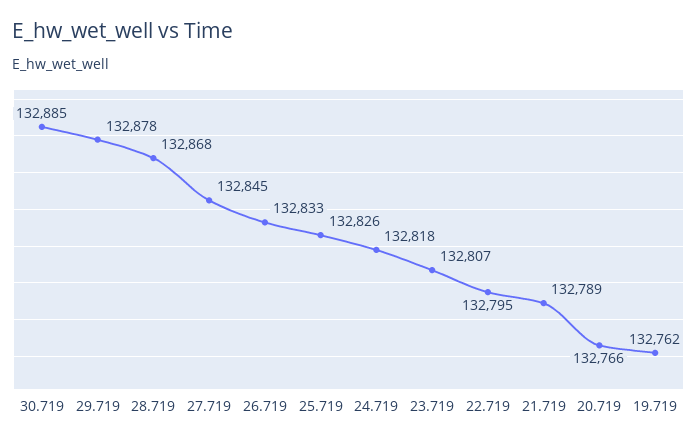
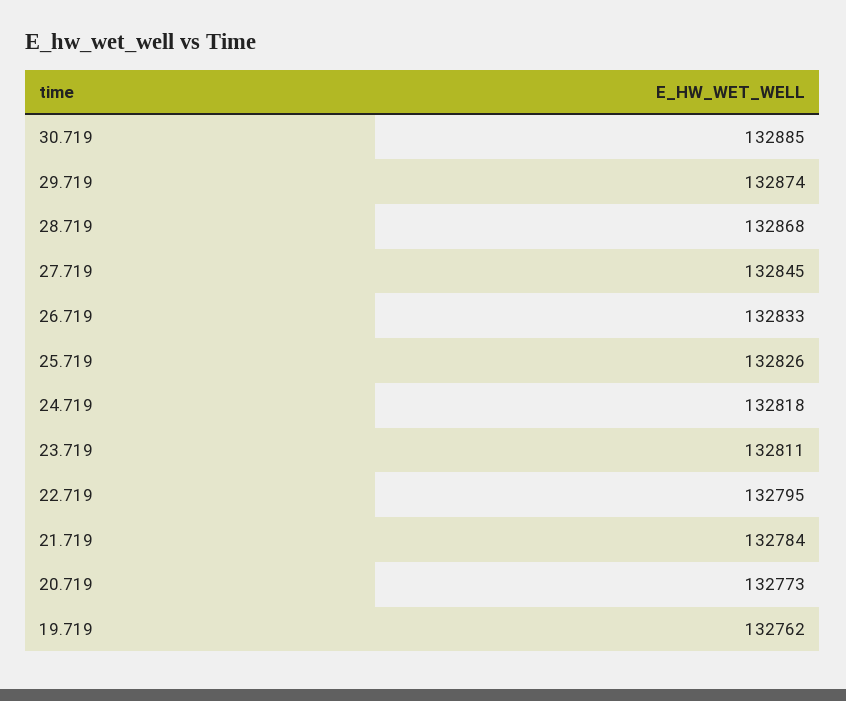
29.719: 132878 -> 132874
23.719: 132807 -> 132811
21.719: 132789 -> 132784
20.719: 132766 -> 132773

